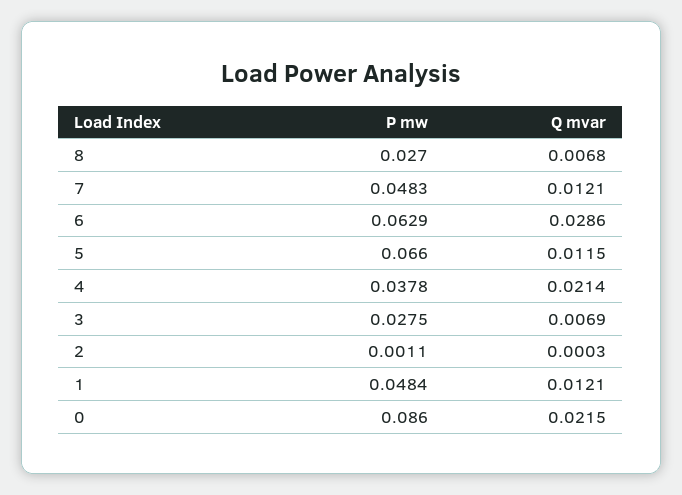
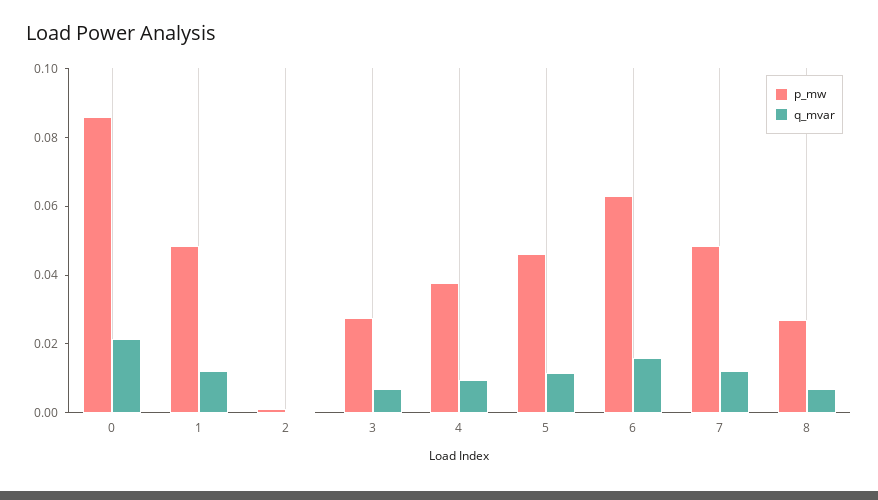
Q mvar, 6: 0.0286 -> 0.015
P mw, 5: 0.066 -> 0.045
Q mvar, 4: 0.0214 -> 0.01

